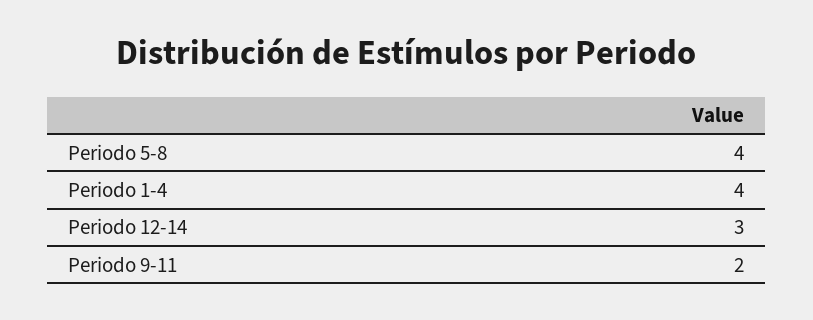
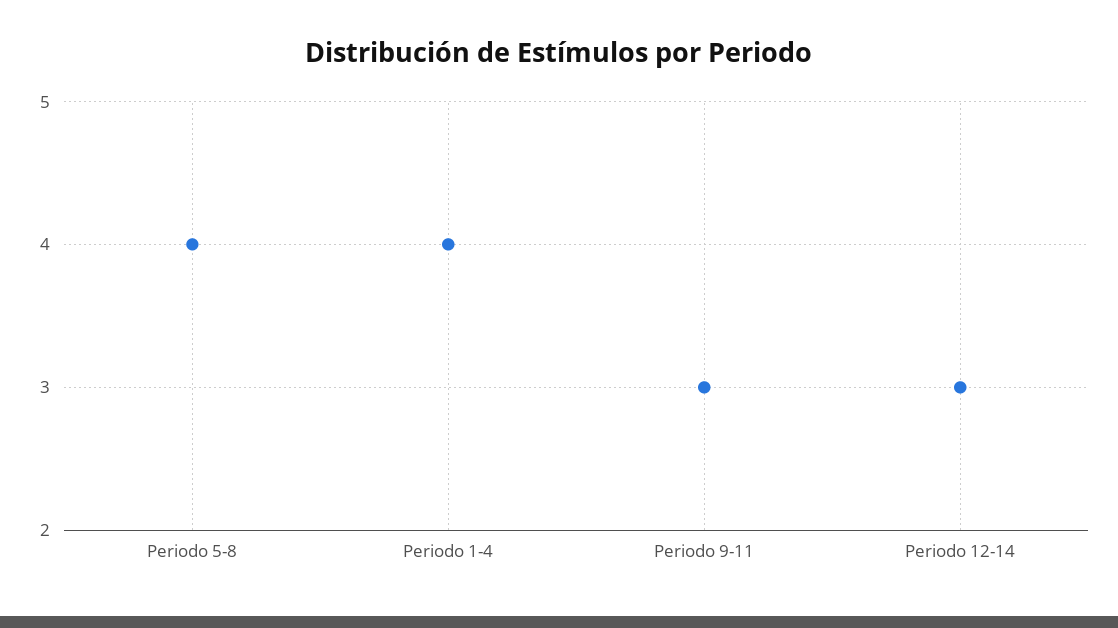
Periodo 9-11: 2 -> 3

